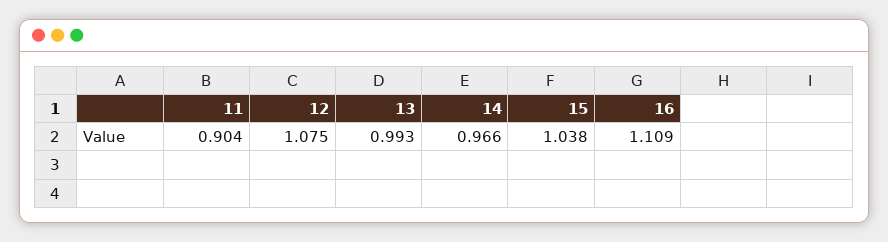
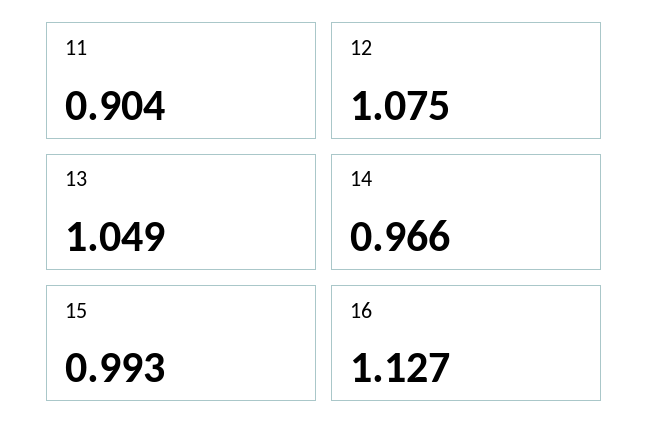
13: 0.993 -> 1.049
15: 1.038 -> 0.993
16: 1.109 -> 1.127

